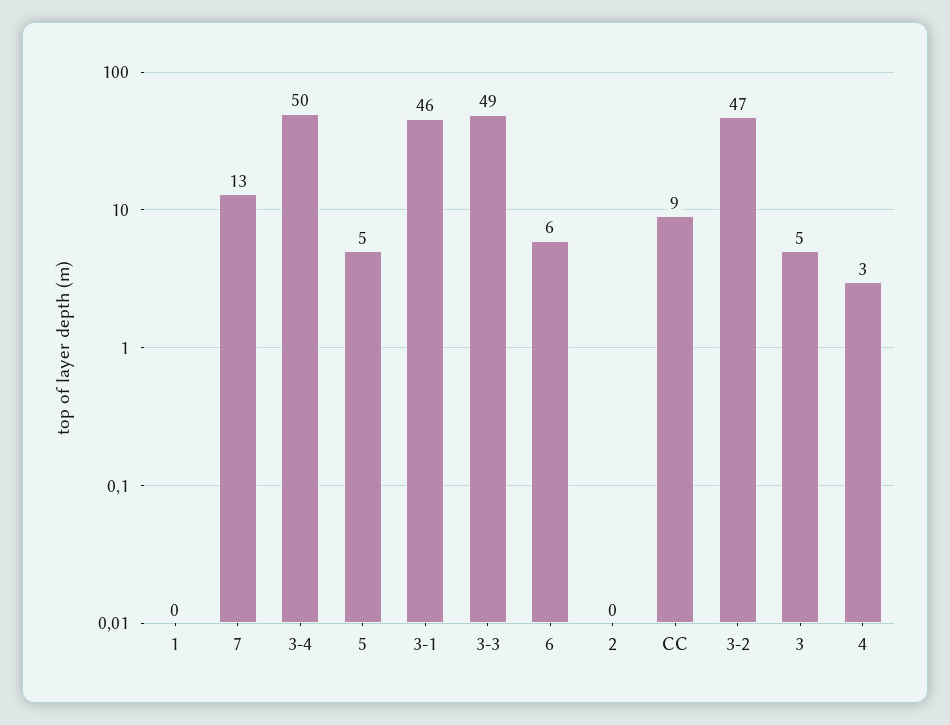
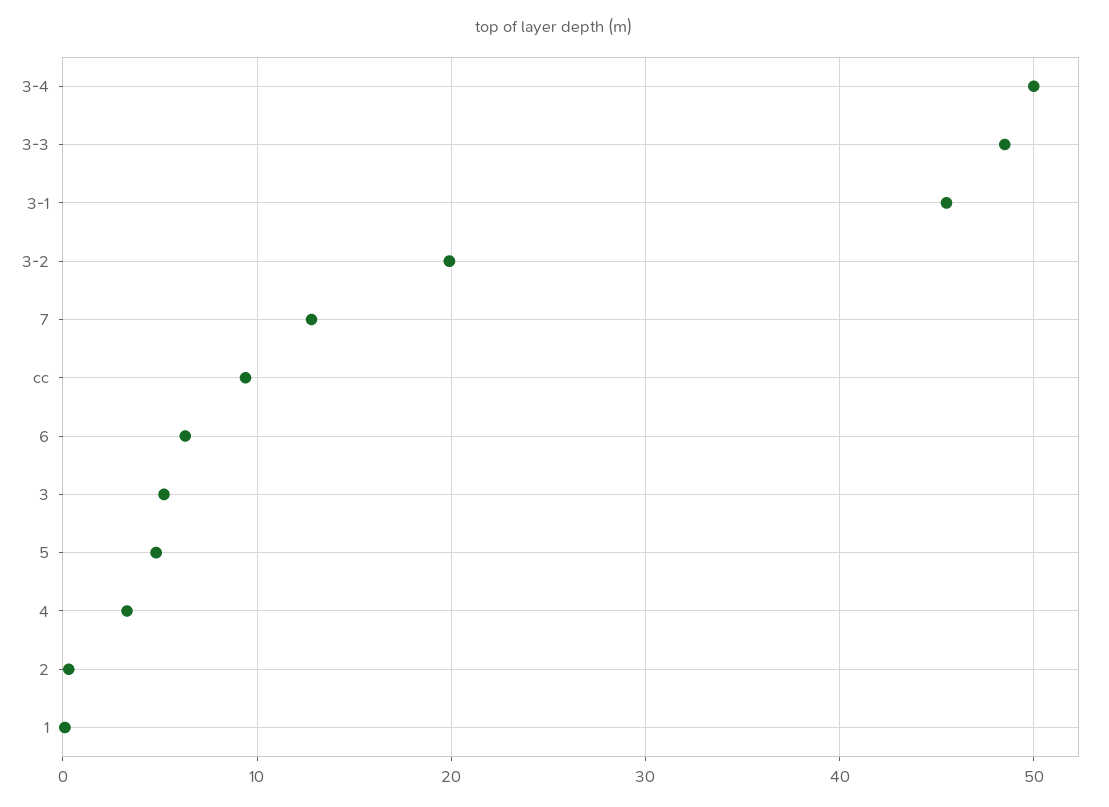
3-2: 47 -> 20

